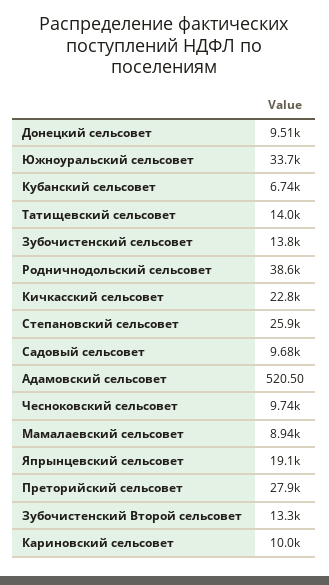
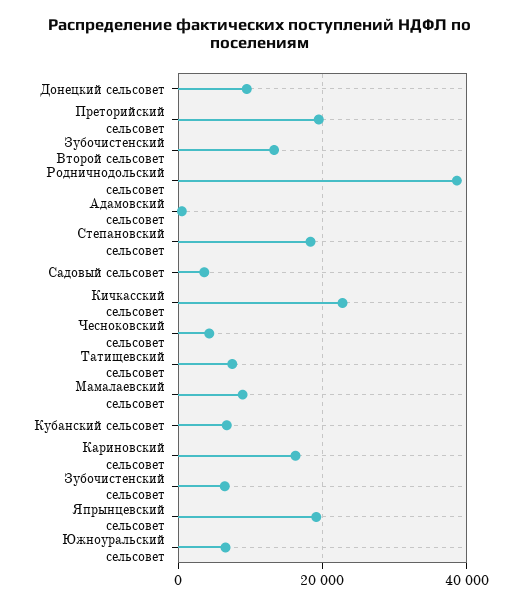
Южноуральский сельсовет: 33700 -> 6000
Татищевский сельсовет: 14000 -> 8000
Зубочистенский сельсовет: 13800 -> 6000
Степановский сельсовет: 25900 -> 18000
Садовый сельсовет: 9680 -> 4000
Чесноковский сельсовет: 9740 -> 4000
Преторийский сельсовет: 27900 -> 20000
Кариновский сельсовет: 10000 -> 16000

